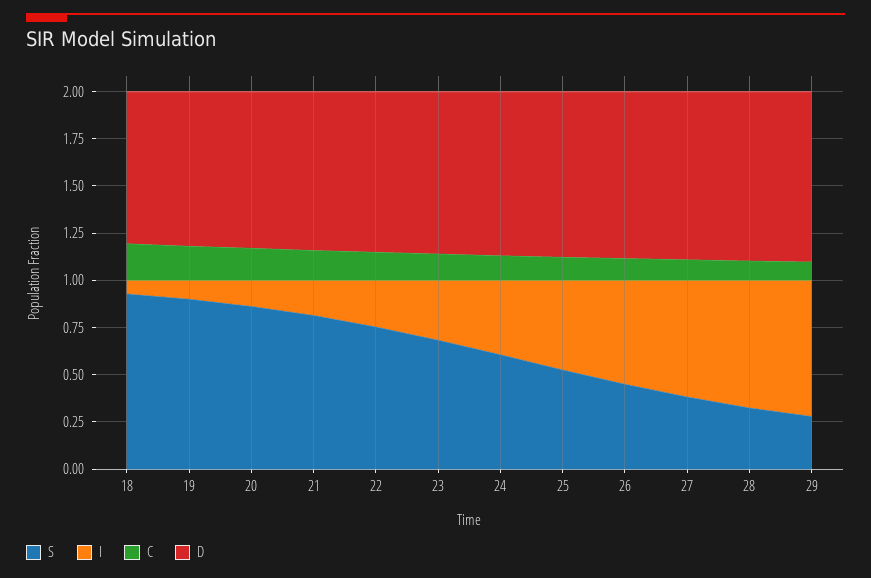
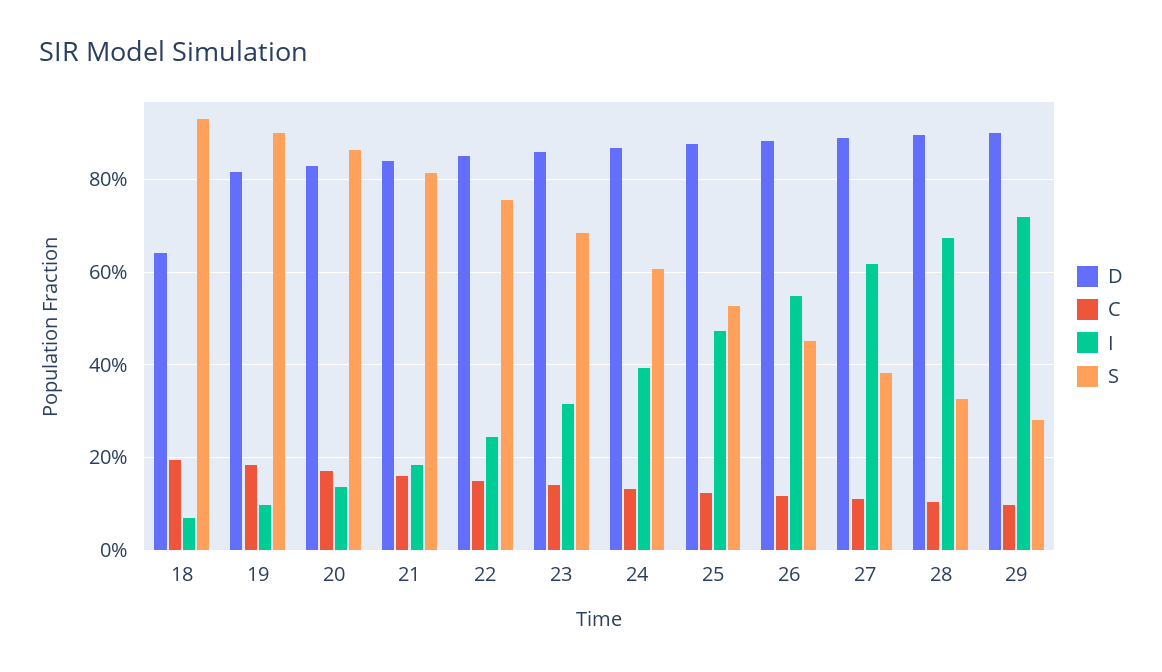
D, 18: 0.8 -> 0.64

